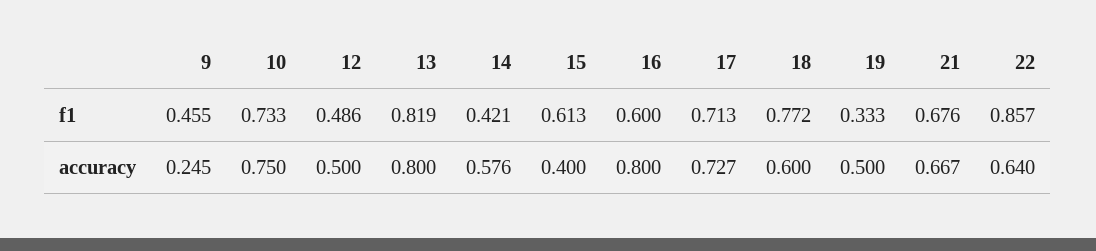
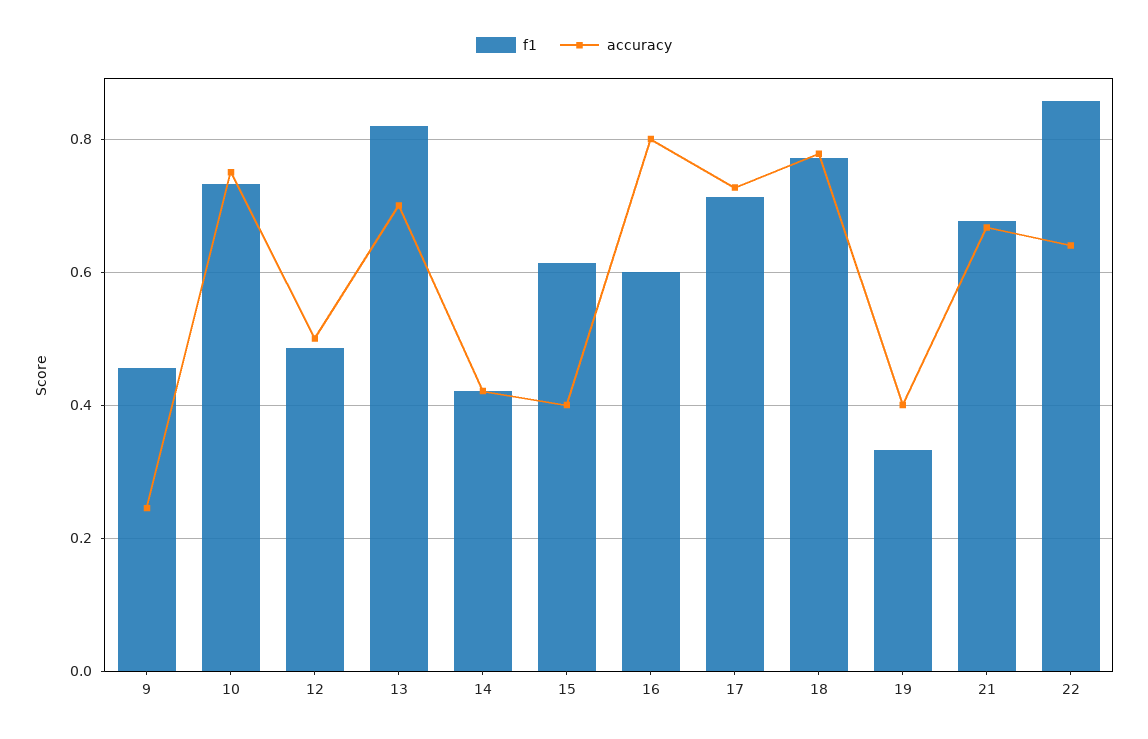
accuracy, 13: 0.8 -> 0.7
accuracy, 14: 0.576 -> 0.42
accuracy, 18: 0.6 -> 0.78
accuracy, 19: 0.5 -> 0.4

